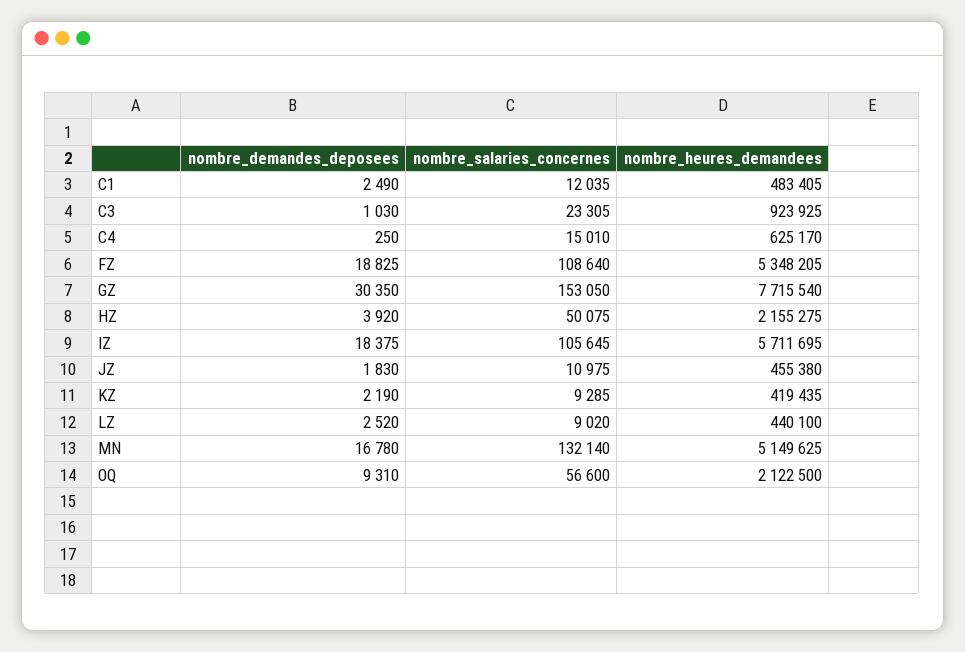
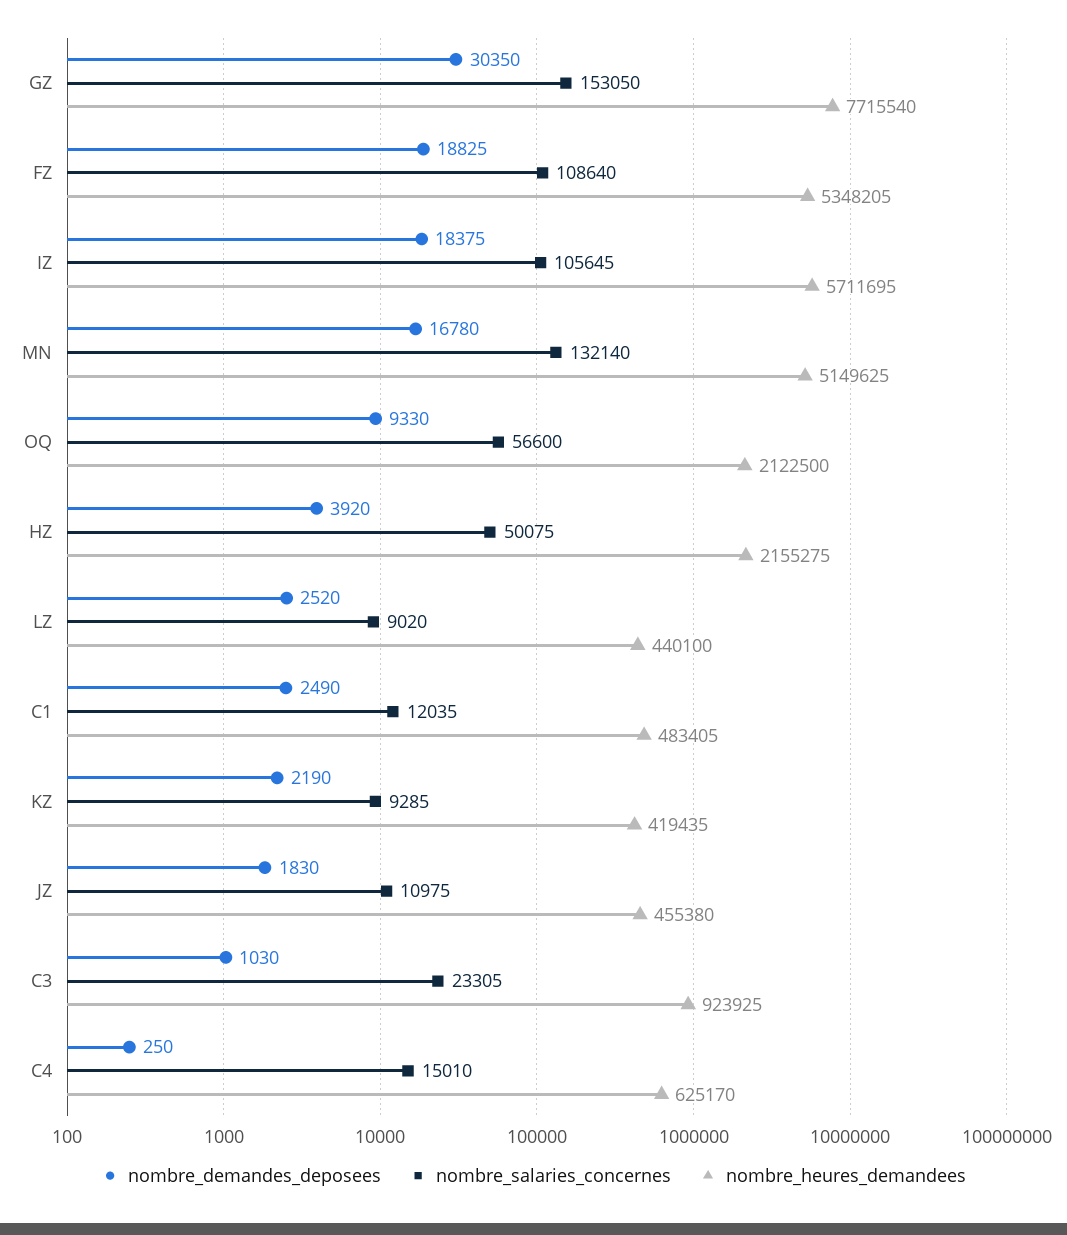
nombre_demandes_deposees, OQ: 9310 -> 9330

